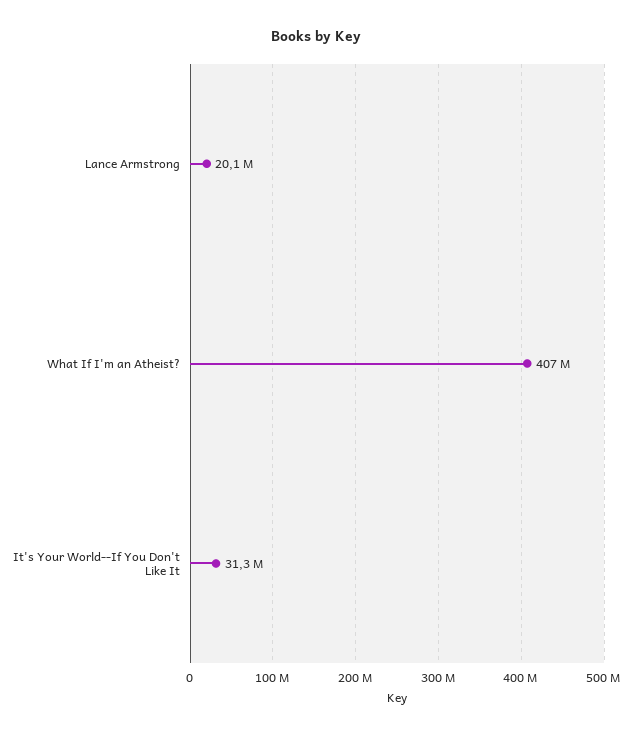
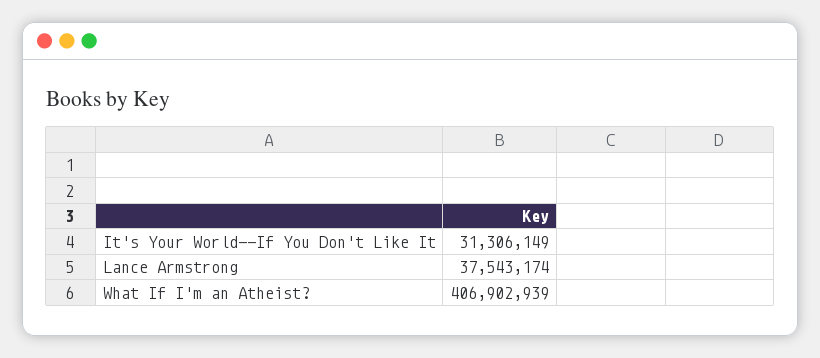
Lance Armstrong: 20100000 -> 37543174

